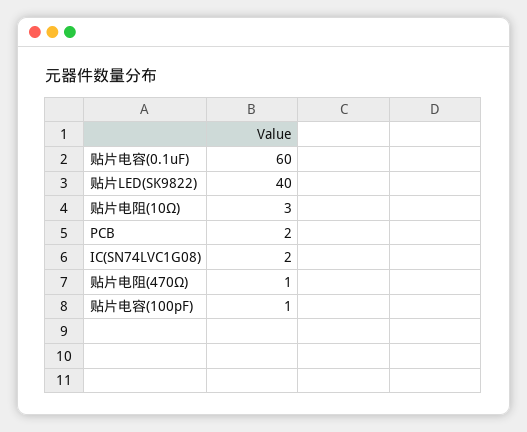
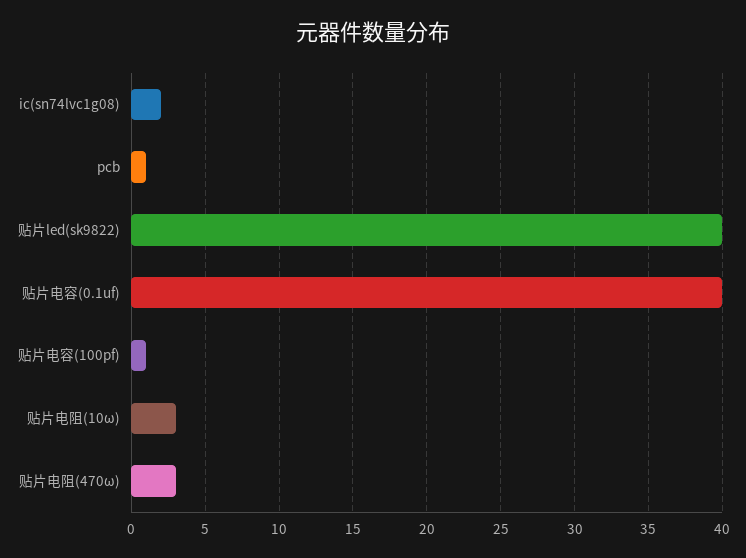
贴片电容(0.1uF): 60 -> 40
PCB: 2 -> 1
贴片电阻(470Ω): 1 -> 3

